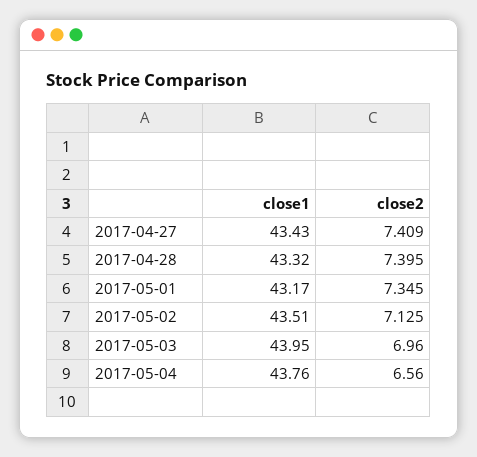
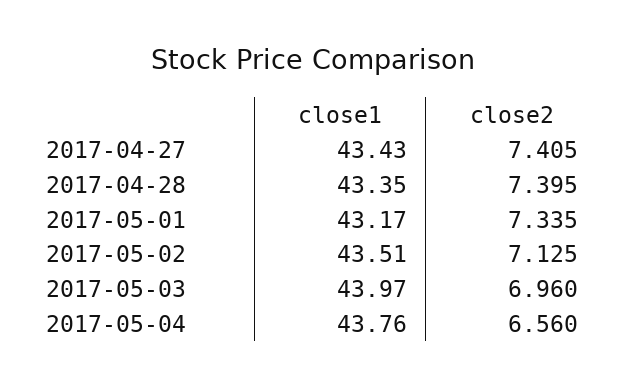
close2, 2017-04-27: 7.409 -> 7.405
close1, 2017-04-28: 43.32 -> 43.35
close2, 2017-05-01: 7.345 -> 7.335
close1, 2017-05-03: 43.95 -> 43.97

